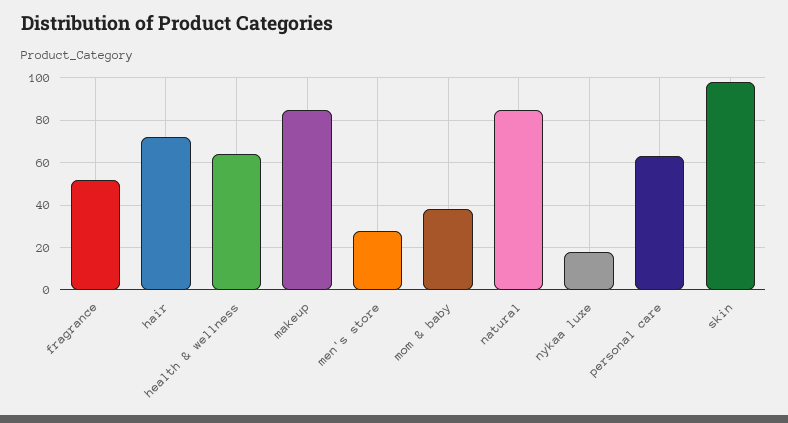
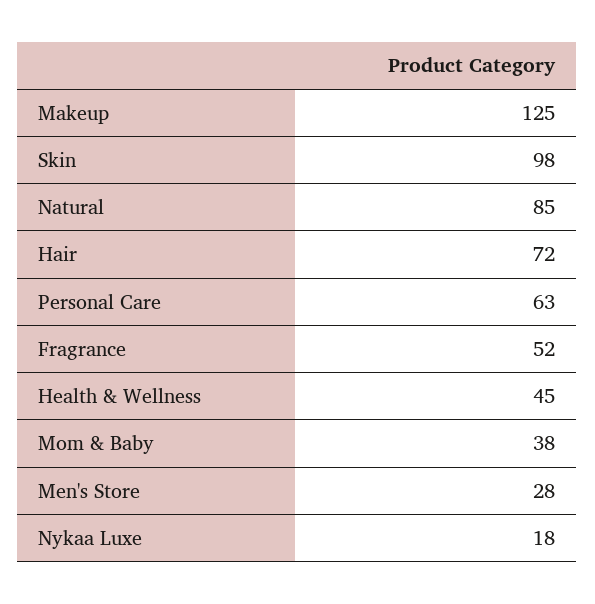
health & wellness: 65 -> 45
makeup: 85 -> 125

